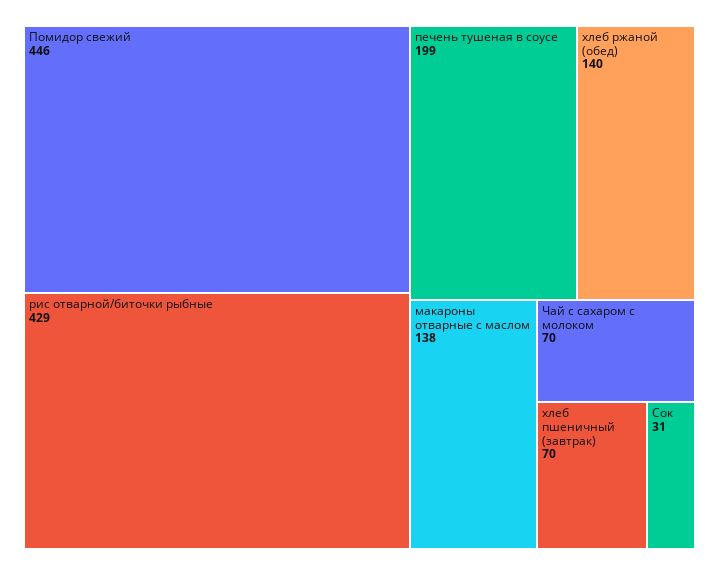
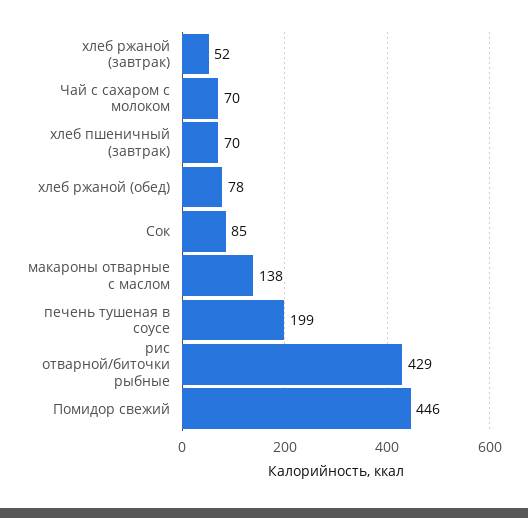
хлеб ржаной (обед): 140 -> 78
Сок: 31 -> 85
хлеб ржаной (завтрак): none -> 52

